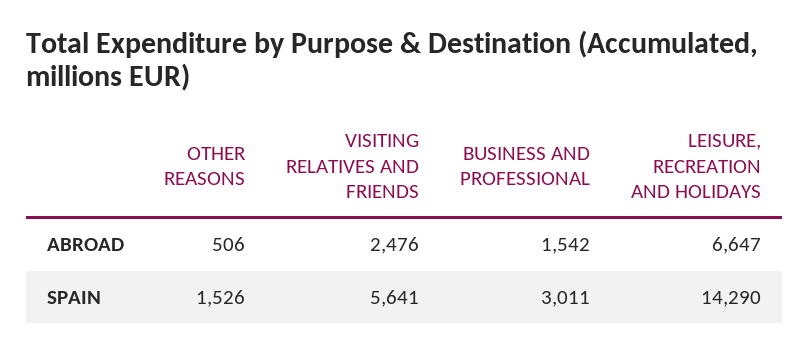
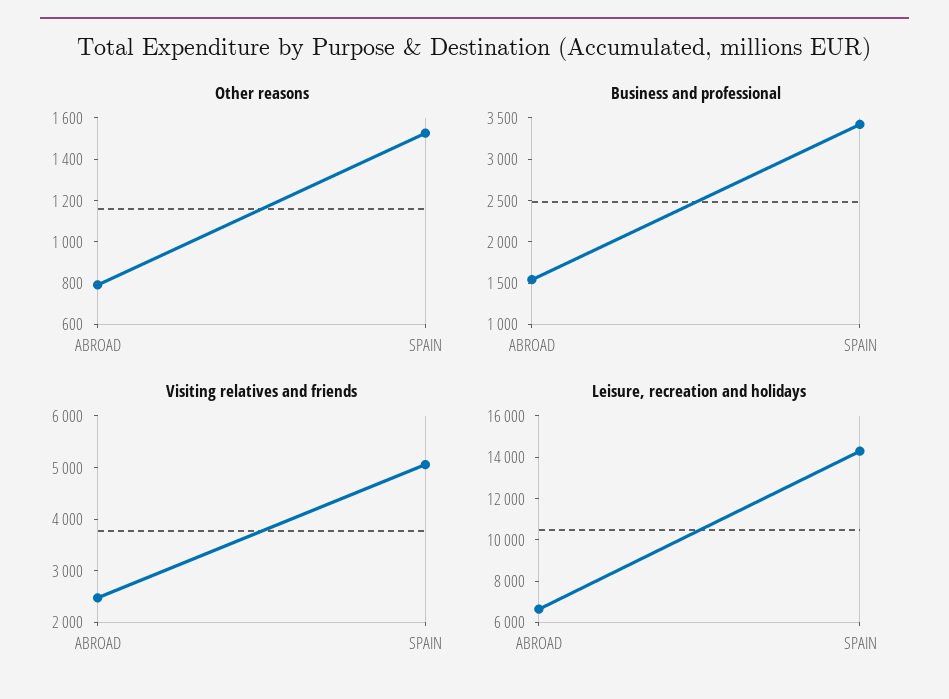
OTHER REASONS, ABROAD: 506 -> 800
VISITING RELATIVES AND FRIENDS, SPAIN: 5641 -> 5000
BUSINESS AND PROFESSIONAL, SPAIN: 3011 -> 3400

